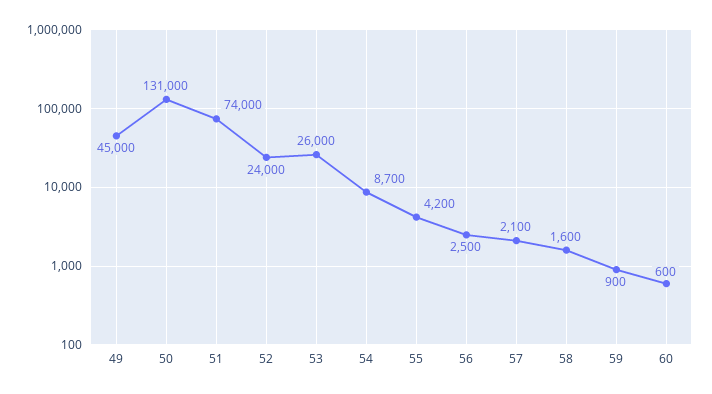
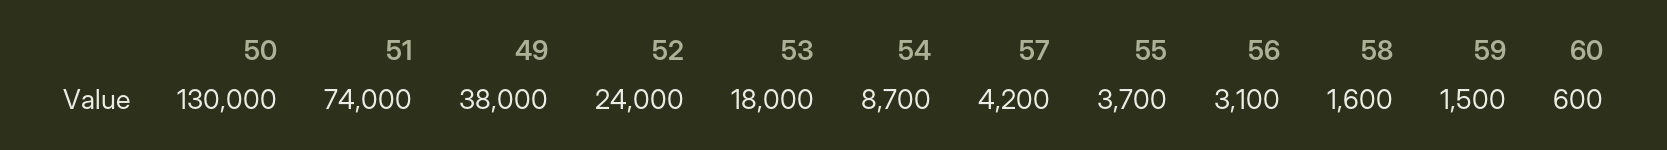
49: 45000 -> 38000
50: 131000 -> 130000
53: 26000 -> 18000
55: 4200 -> 3700
56: 2500 -> 3100
57: 2100 -> 4200
59: 900 -> 1500

